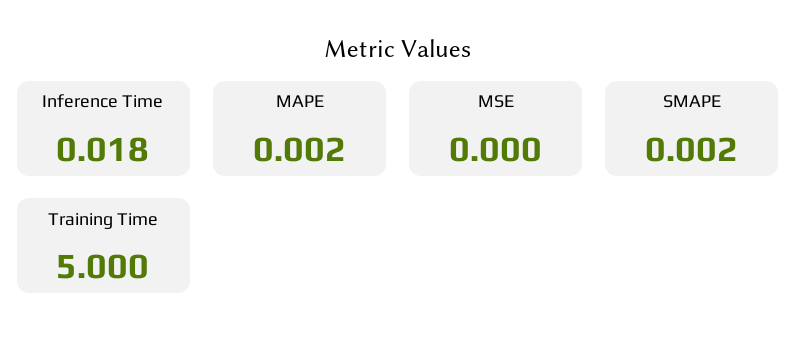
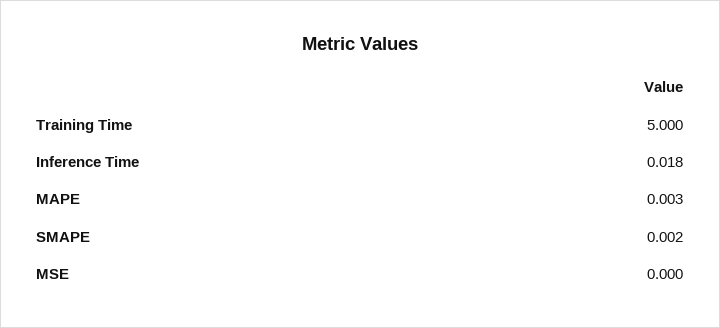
MAPE: 0.002 -> 0.003

